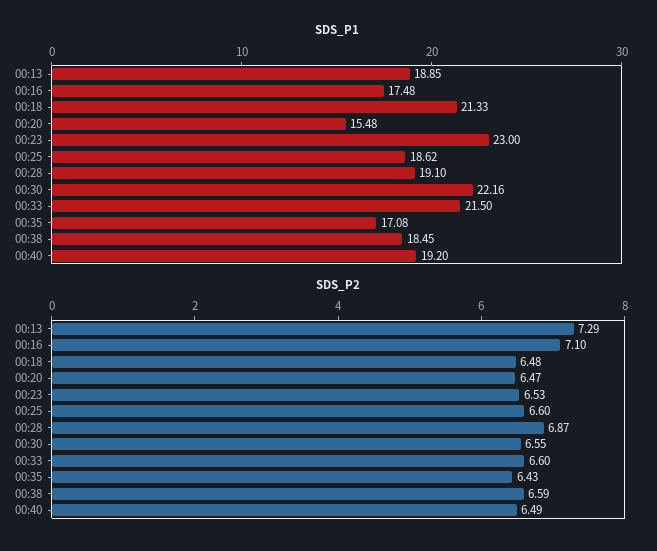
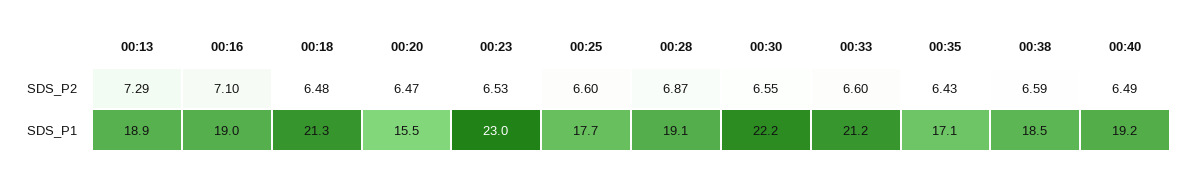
SDS_P1, 00:16: 17.48 -> 19
SDS_P1, 00:25: 18.62 -> 17.7
SDS_P1, 00:33: 21.5 -> 21.2

